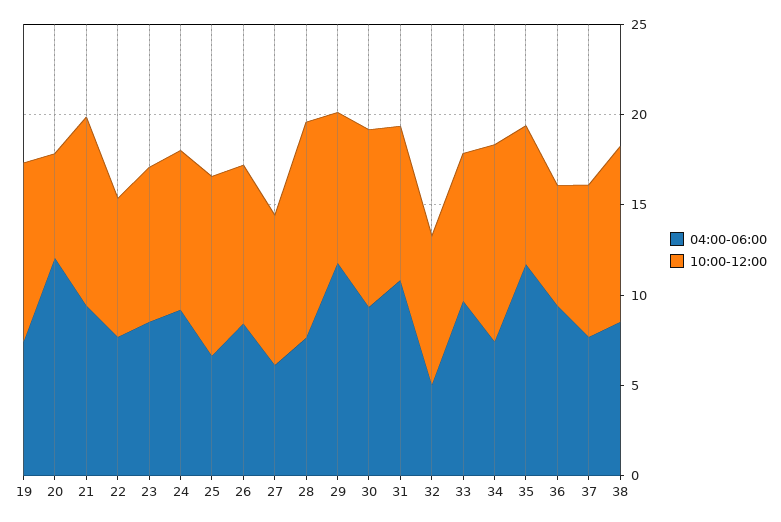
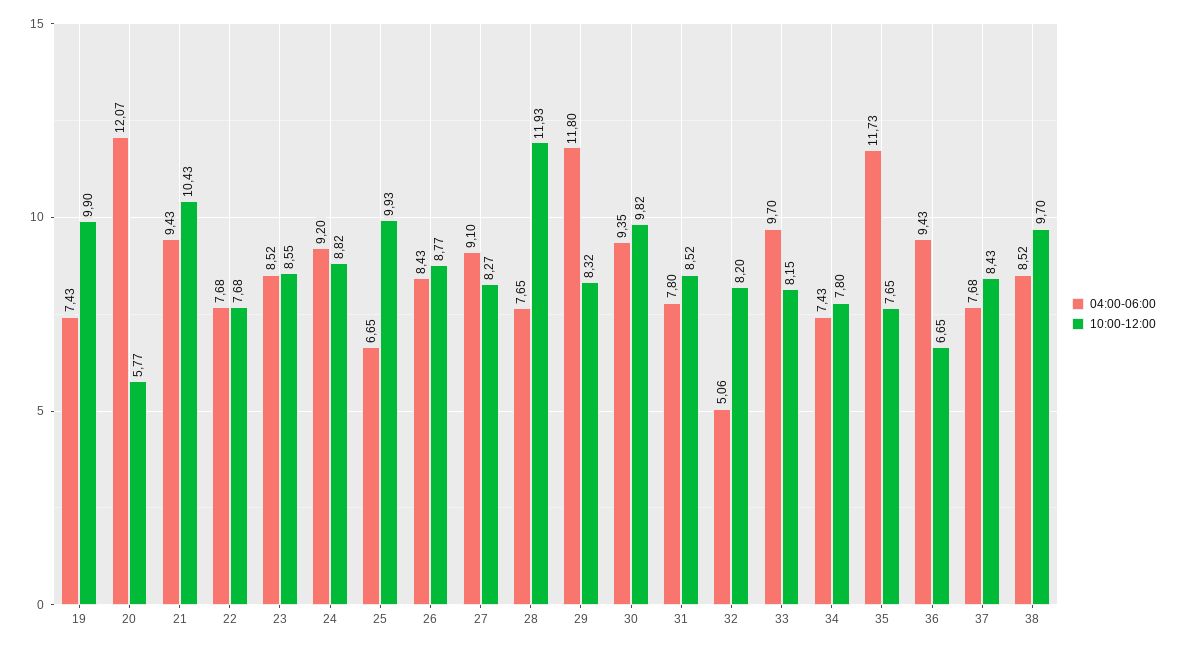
04:00-06:00, 27: 6 -> 9.1
04:00-06:00, 31: 11 -> 7.8
10:00-12:00, 34: 11 -> 7.8

